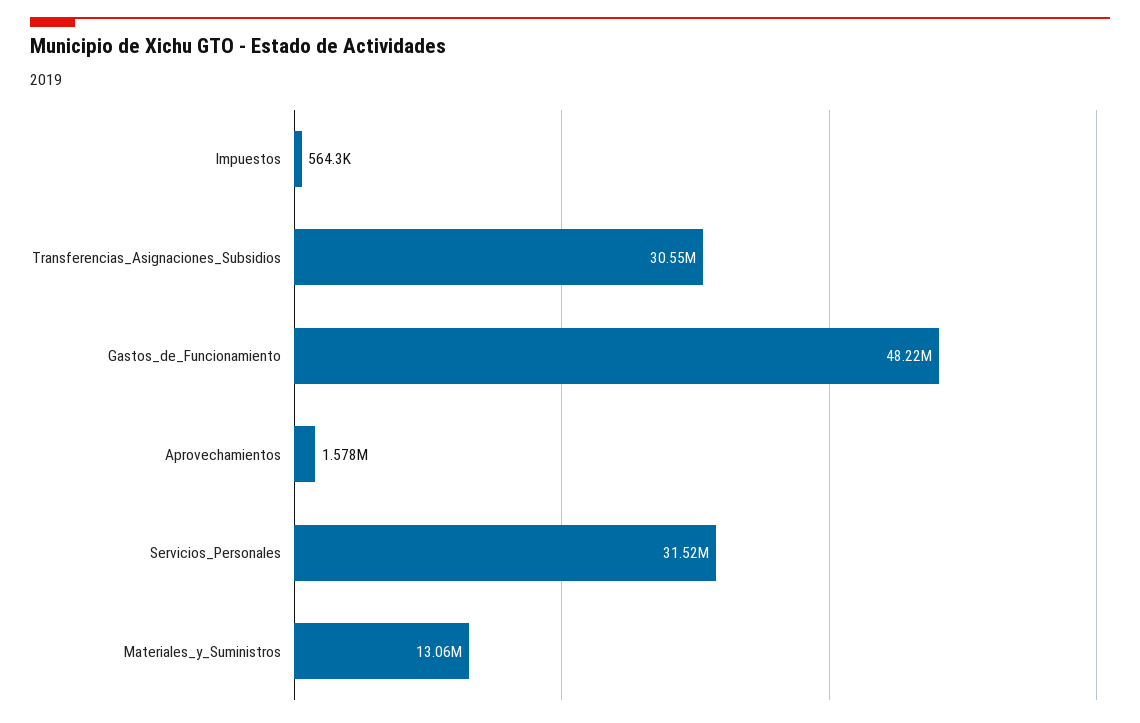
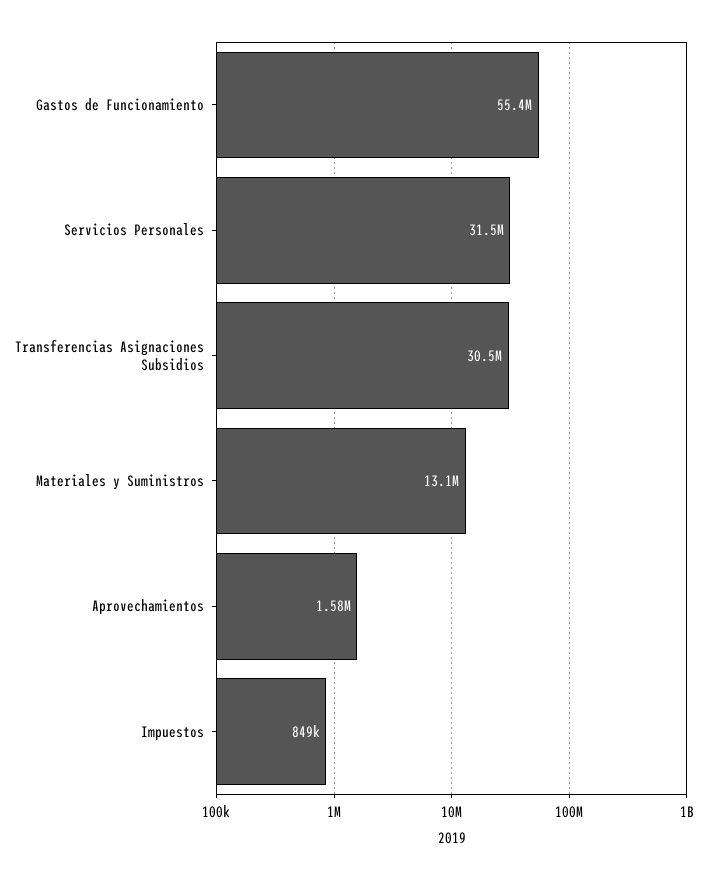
Impuestos: 564300 -> 849000
Gastos_de_Funcionamiento: 48220000 -> 55400000

